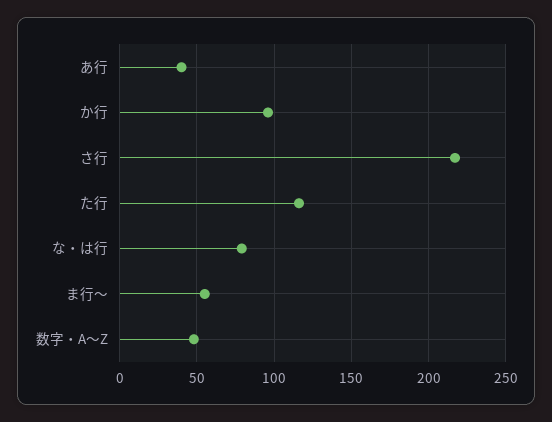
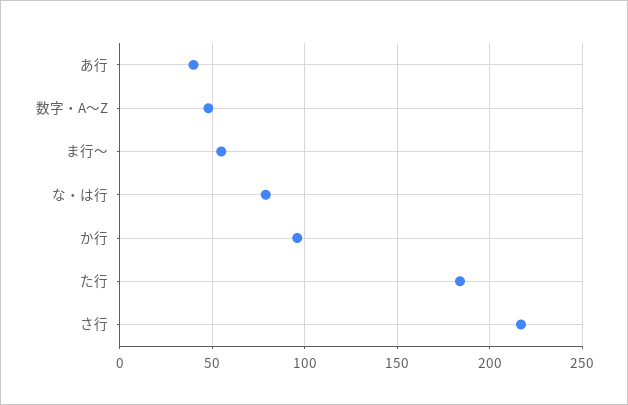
た行: 115 -> 185

